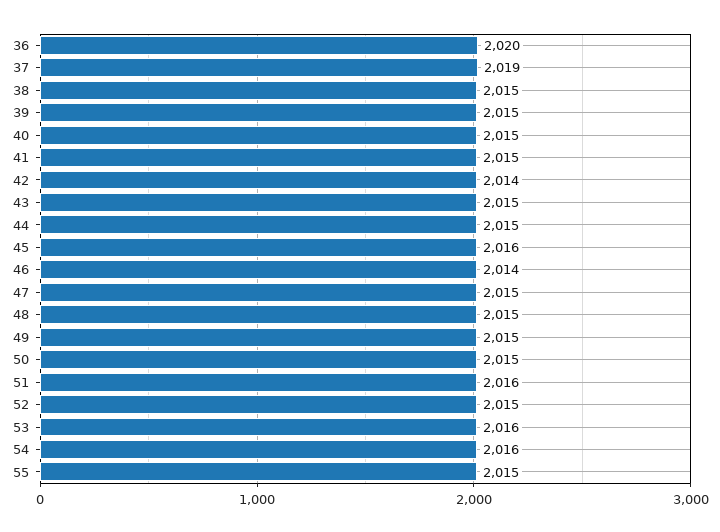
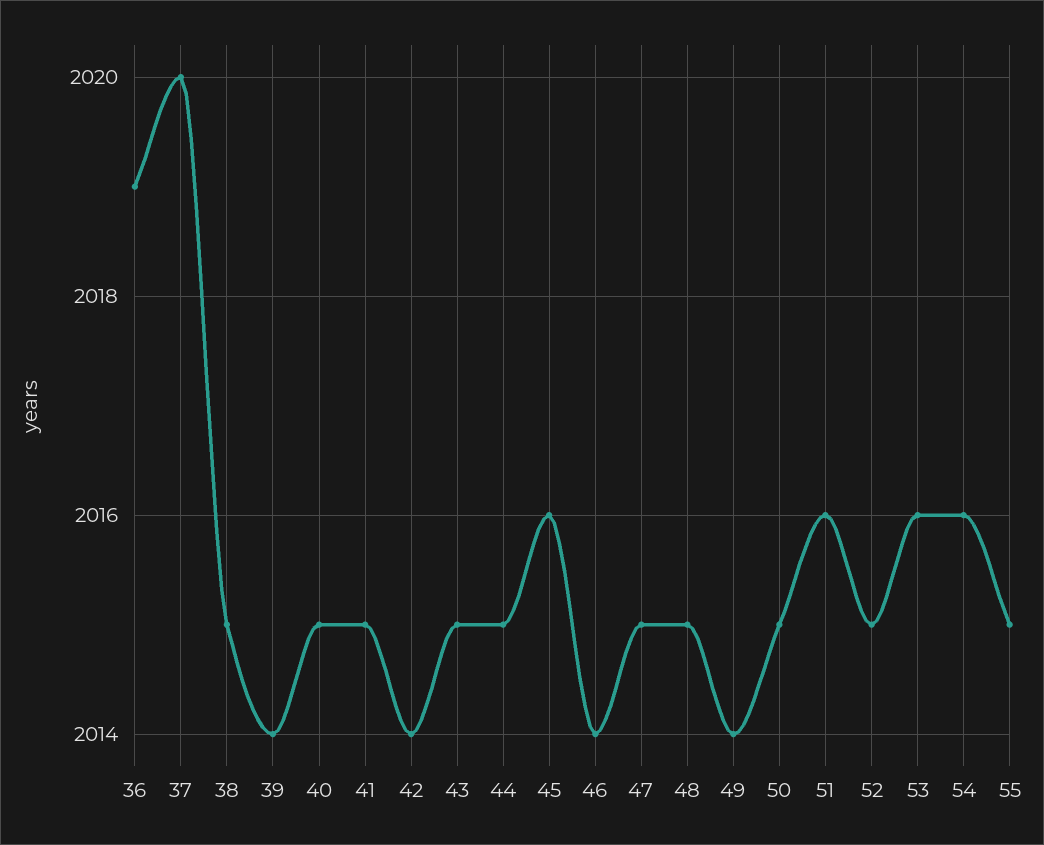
36: 2020 -> 2019
37: 2019 -> 2020
39: 2015 -> 2014
49: 2015 -> 2014

